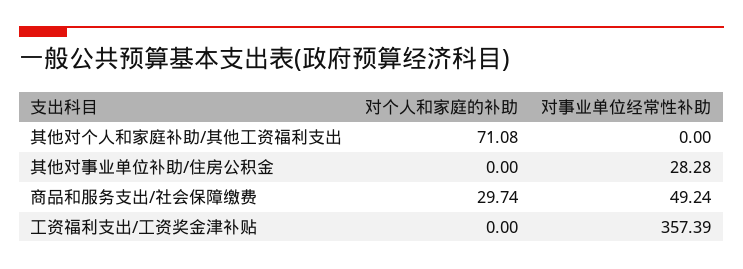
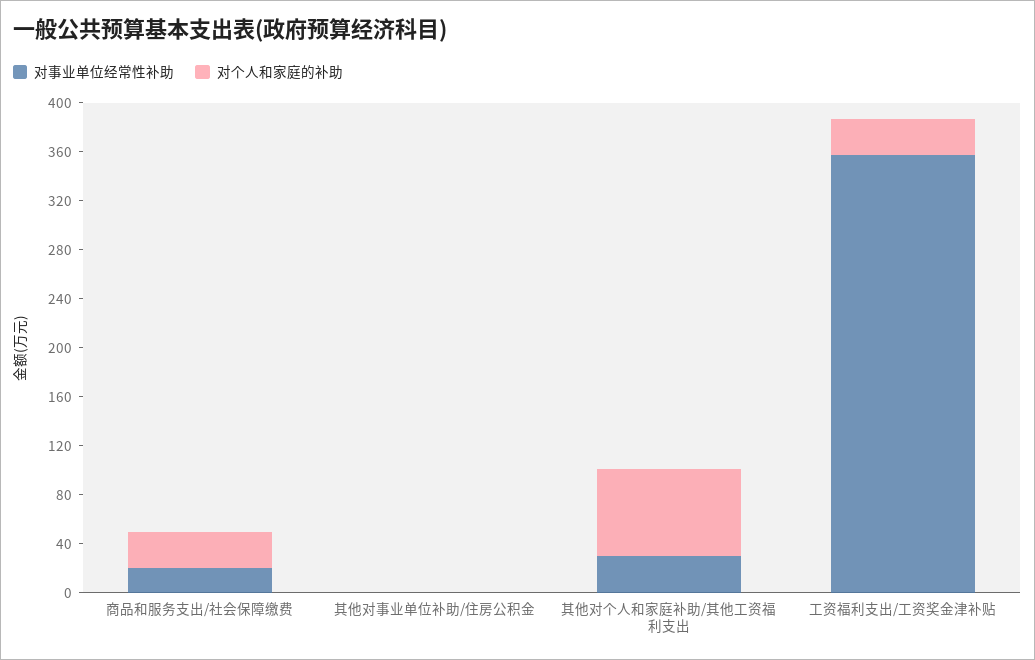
对事业单位经常性补助, 其他对个人和家庭补助/其他工资福利支出: 0 -> 30
对事业单位经常性补助, 其他对事业单位补助/住房公积金: 28.28 -> 0
对事业单位经常性补助, 商品和服务支出/社会保障缴费: 49.24 -> 20
对个人和家庭的补助, 工资福利支出/工资奖金津补贴: 0 -> 30

